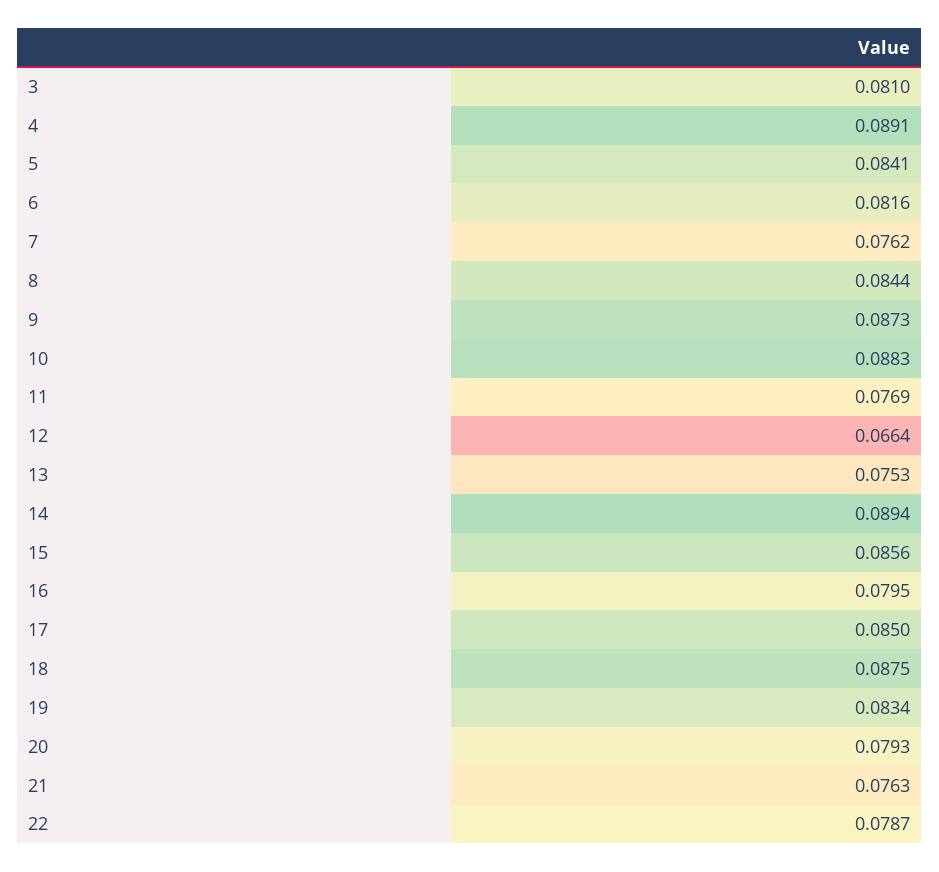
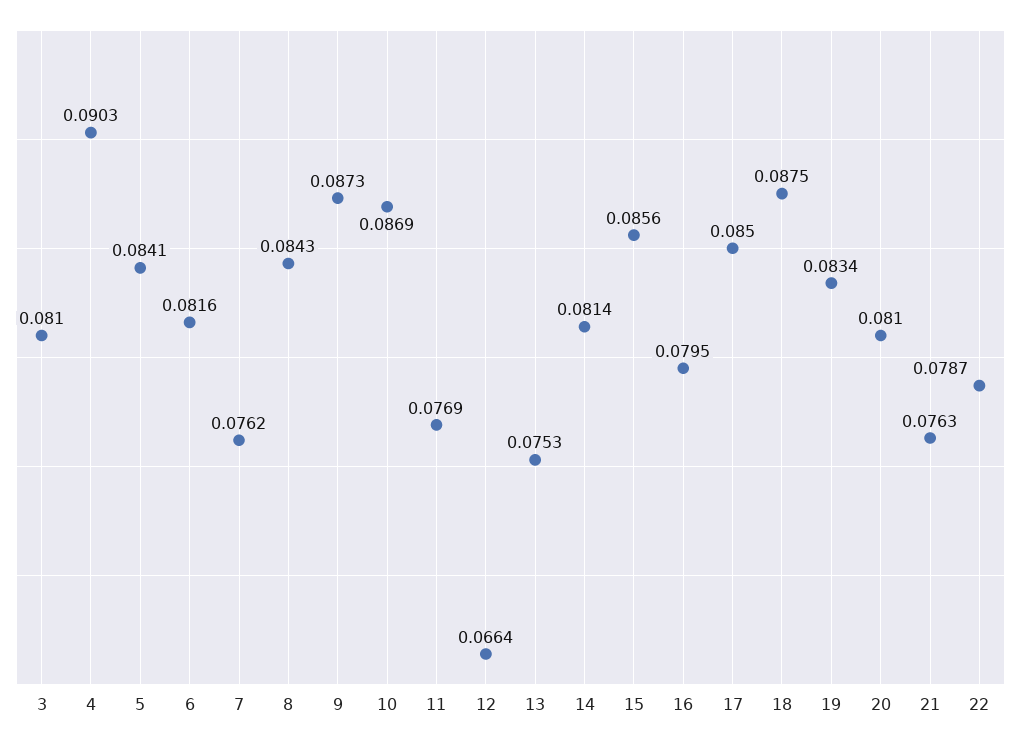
4: 0.0891 -> 0.0903
8: 0.0844 -> 0.0843
10: 0.0883 -> 0.0869
14: 0.0894 -> 0.0814
20: 0.0793 -> 0.081

